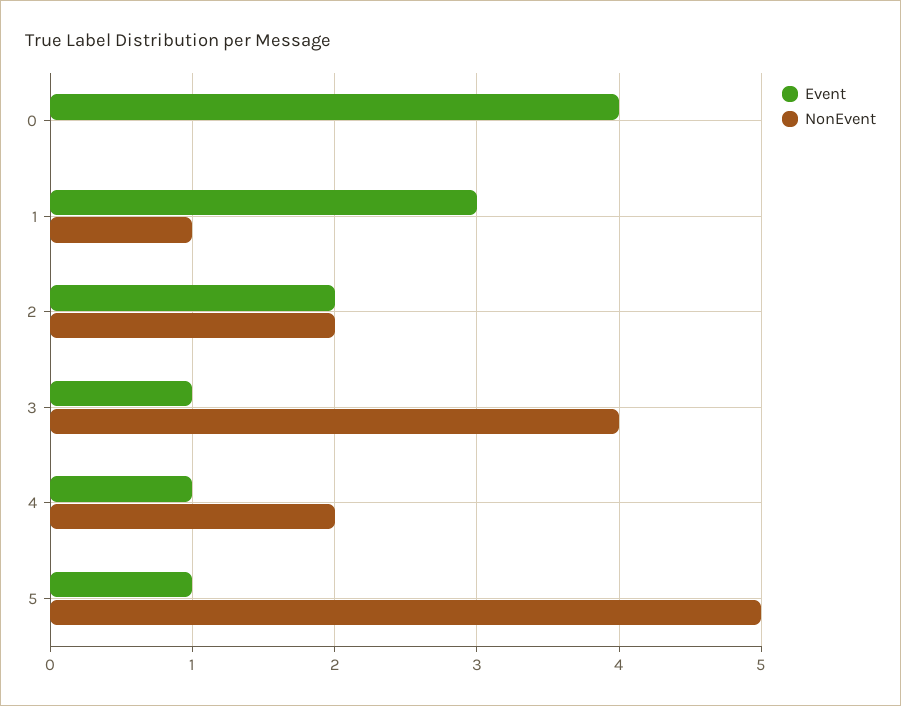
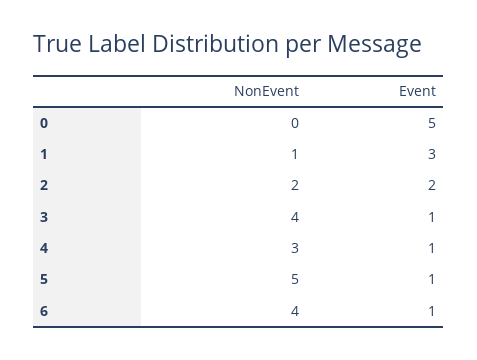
Event, 0: 4 -> 5
NonEvent, 4: 2 -> 3
NonEvent, 6: none -> 4
Event, 6: none -> 1

